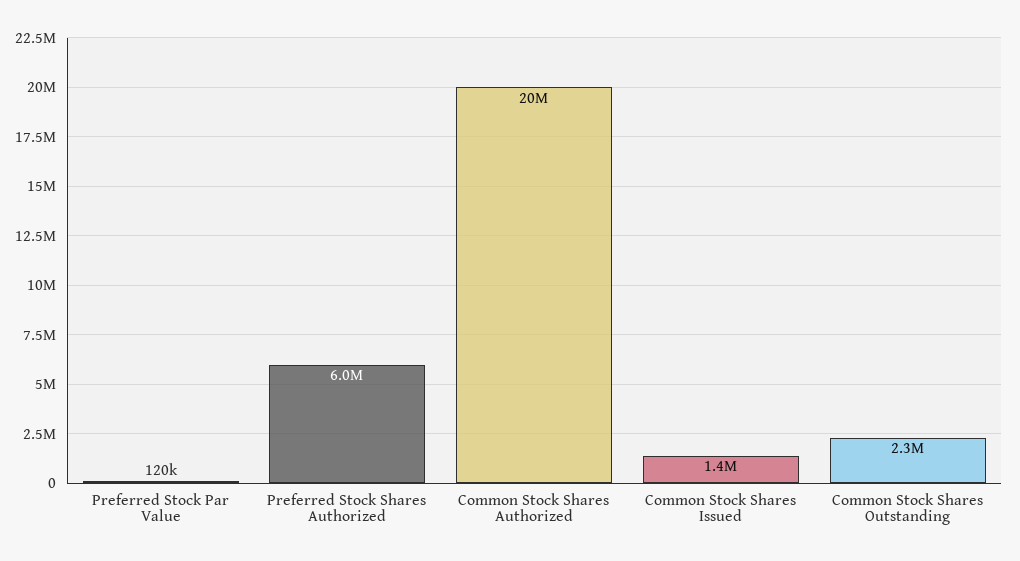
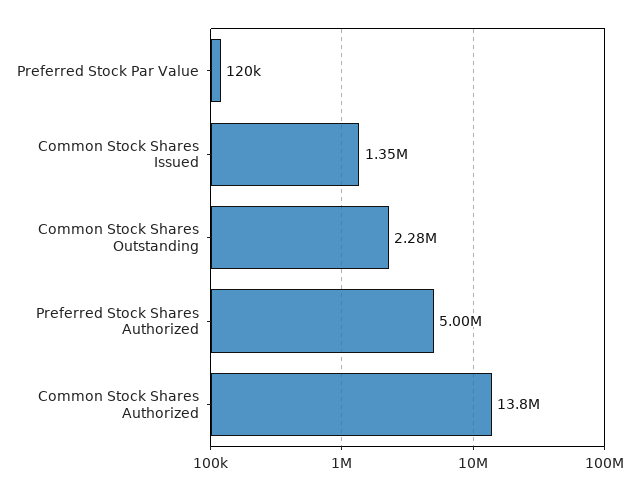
Preferred Stock Shares Authorized: 6000000 -> 5000000
Common Stock Shares Authorized: 20000000 -> 13800000

